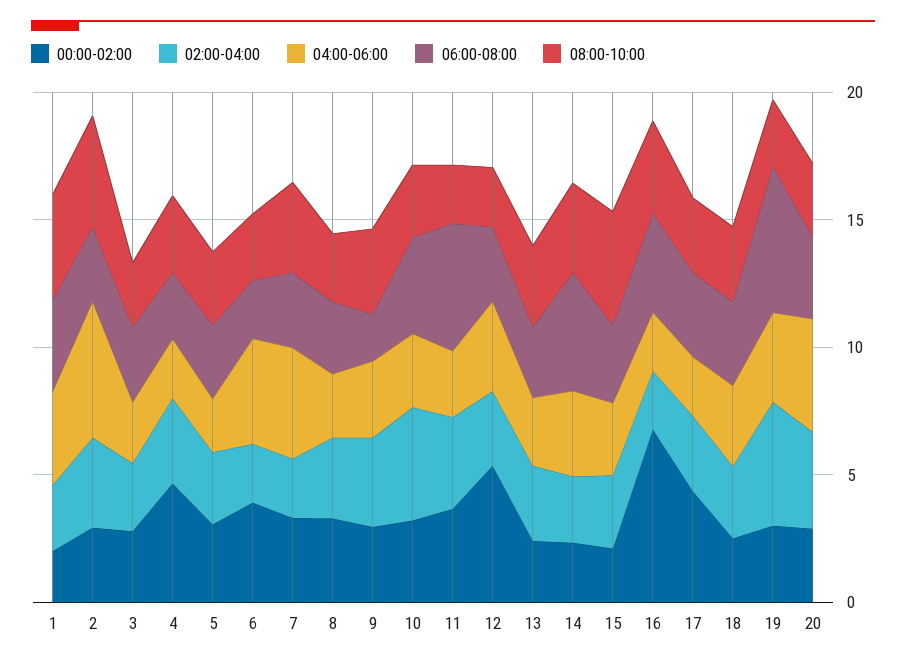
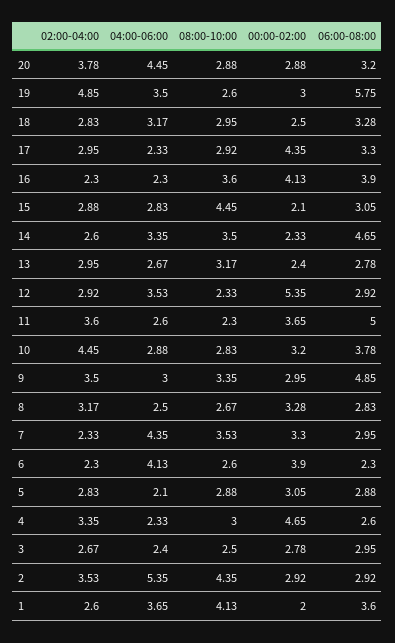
06:00-08:00, 9: 2 -> 4.85
00:00-02:00, 16: 7 -> 4.13

